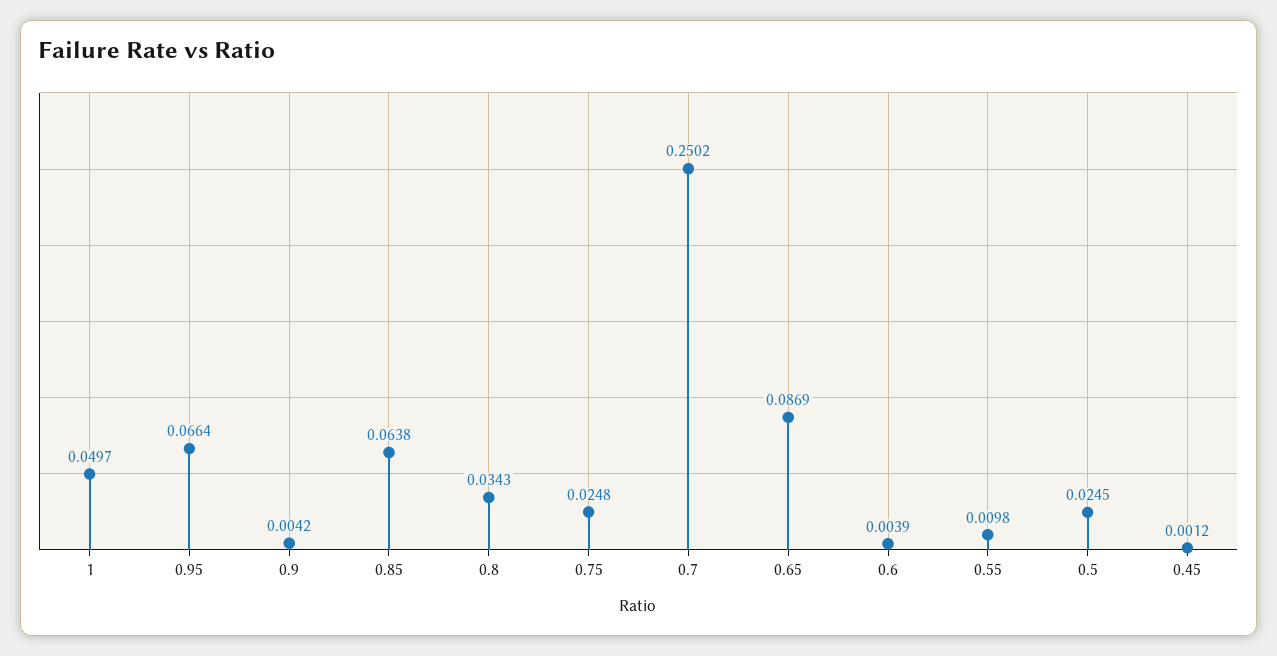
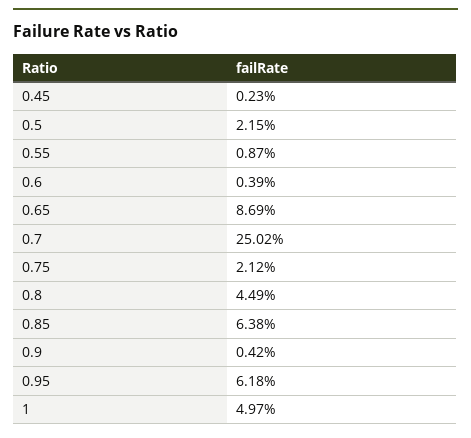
0.95: 0.0664 -> 0.0618
0.8: 0.0343 -> 0.0449
0.75: 0.0248 -> 0.0212
0.55: 0.0098 -> 0.0087
0.5: 0.0245 -> 0.0215
0.45: 0.0012 -> 0.0023

